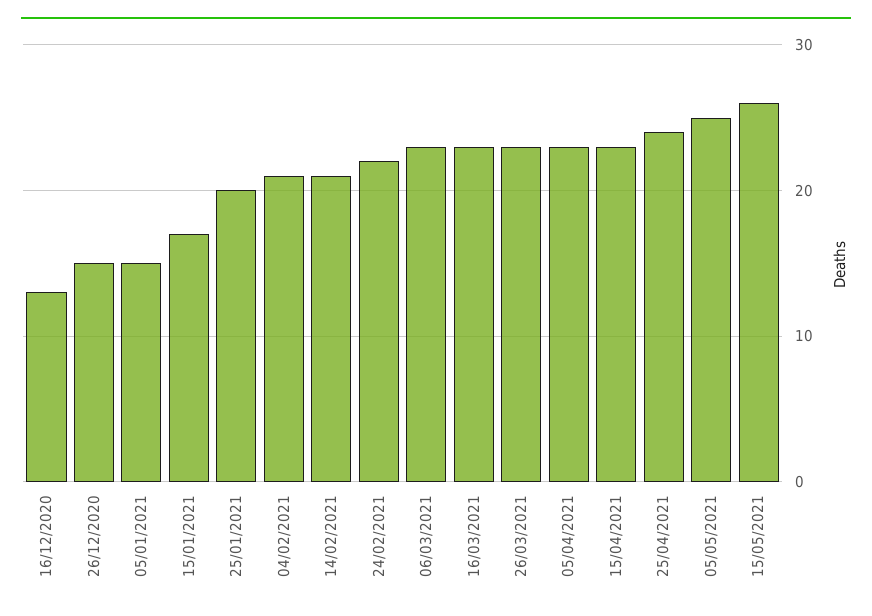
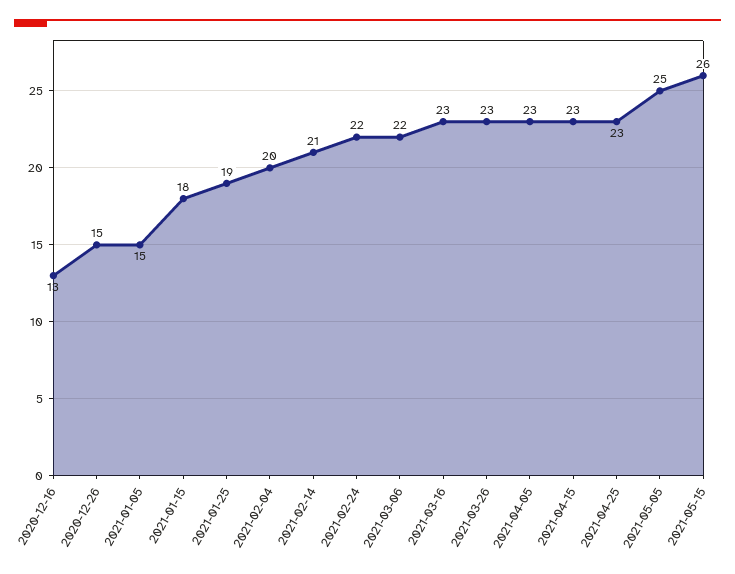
15/01/2021: 17 -> 18
25/01/2021: 20 -> 19
04/02/2021: 21 -> 20
06/03/2021: 23 -> 22
25/04/2021: 24 -> 23

